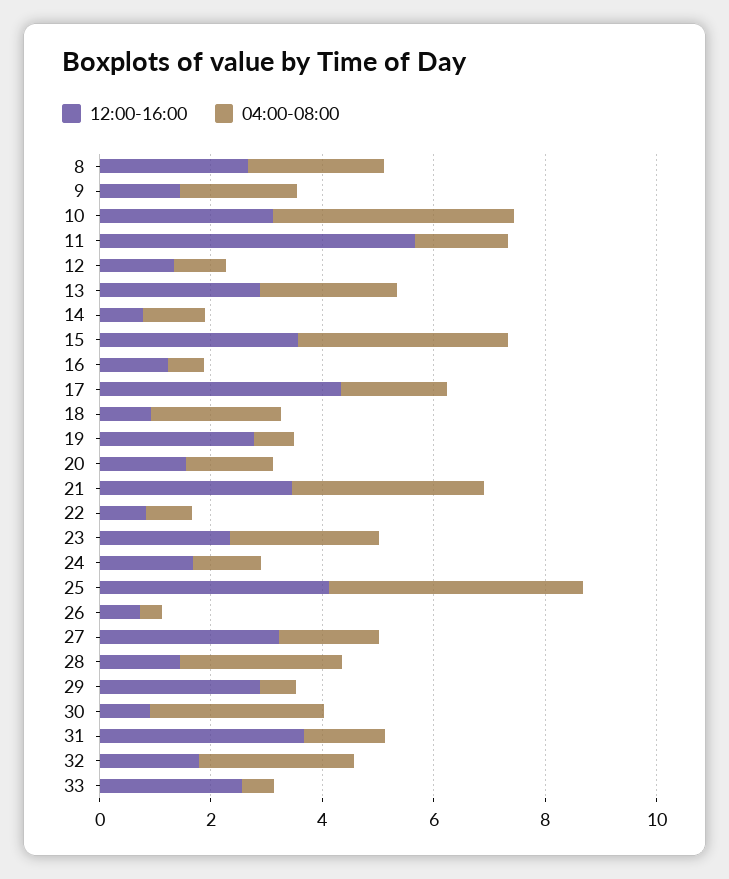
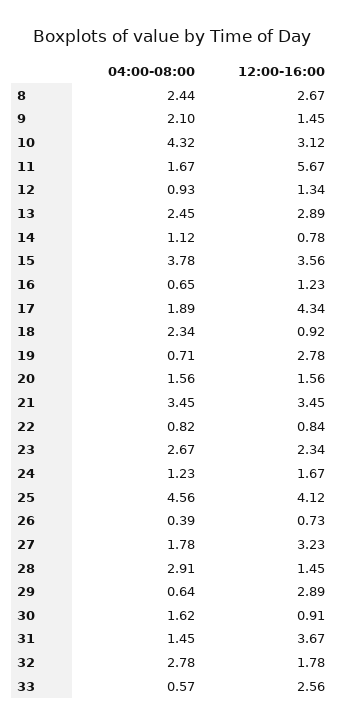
04:00-08:00, 30: 3 -> 1.62

